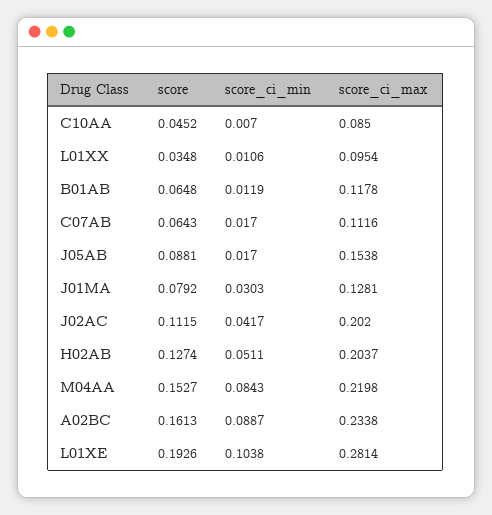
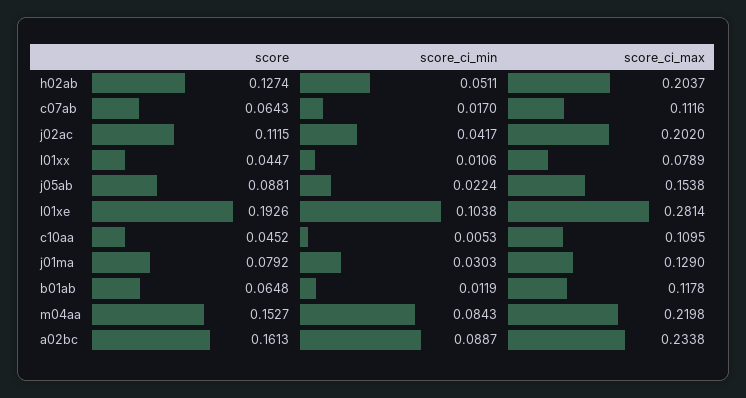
score_ci_min, C10AA: 0.007 -> 0.0053
score_ci_max, C10AA: 0.085 -> 0.1095
score, L01XX: 0.0348 -> 0.0447
score_ci_max, L01XX: 0.0954 -> 0.0789
score_ci_min, J05AB: 0.017 -> 0.0224
score_ci_max, J01MA: 0.1281 -> 0.129

